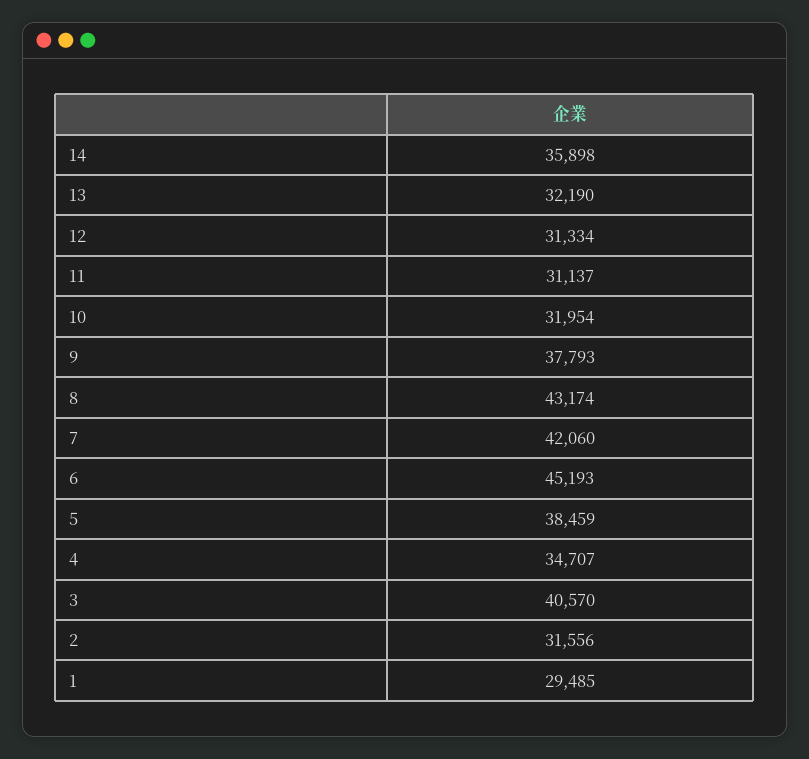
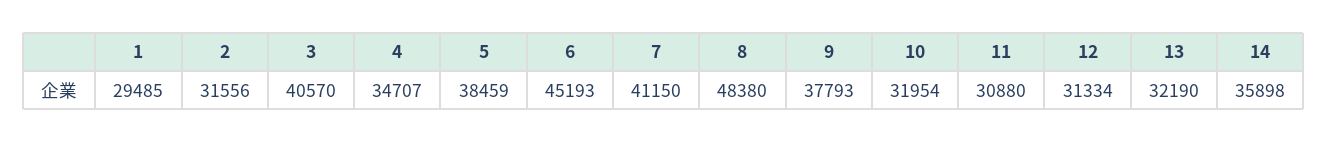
11: 31137 -> 30880
8: 43174 -> 48380
7: 42060 -> 41150

